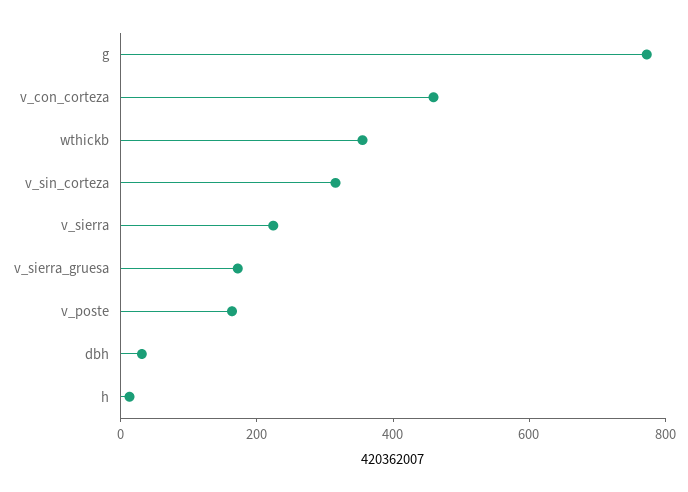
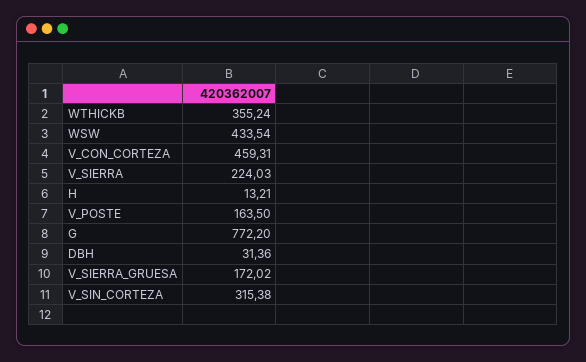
WSW: none -> 433.54

